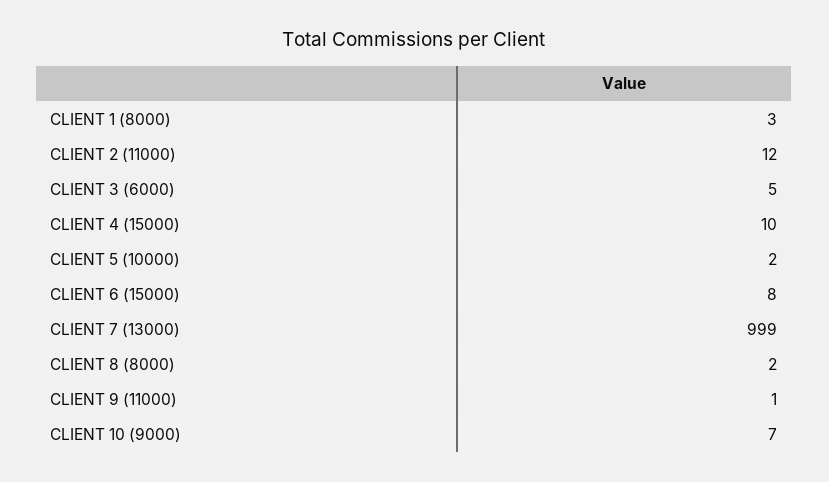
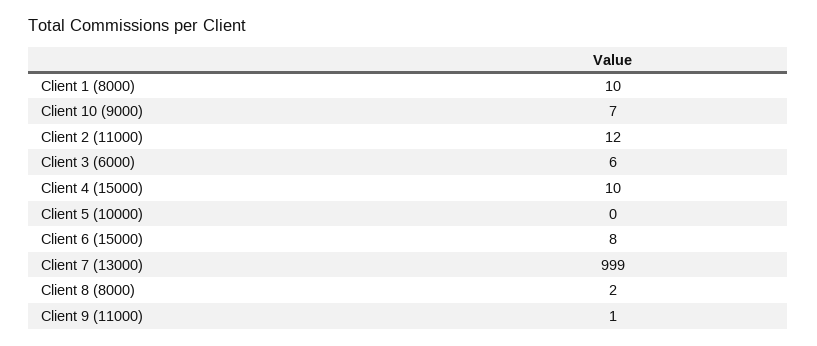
CLIENT 1 (8000): 3 -> 10
CLIENT 3 (6000): 5 -> 6
CLIENT 5 (10000): 2 -> 0

